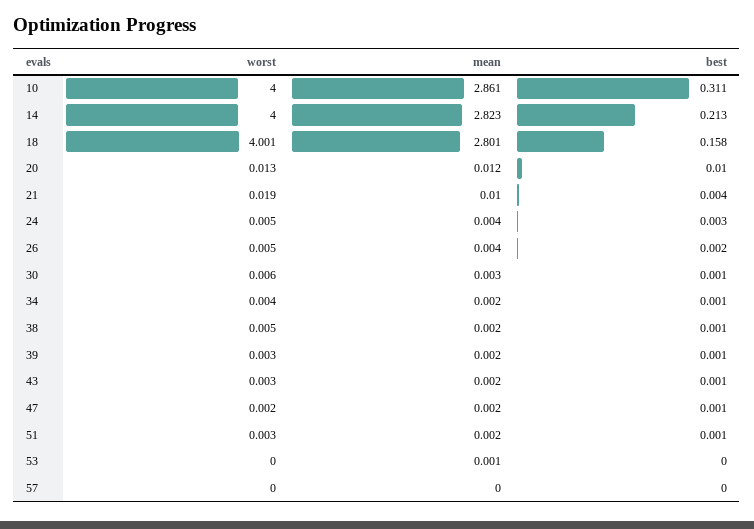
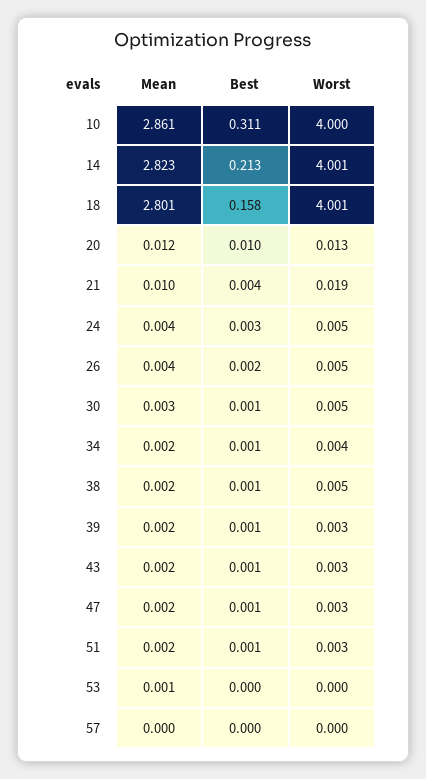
worst, 14: 4 -> 4.001
worst, 30: 0.006 -> 0.005
worst, 47: 0.002 -> 0.003

